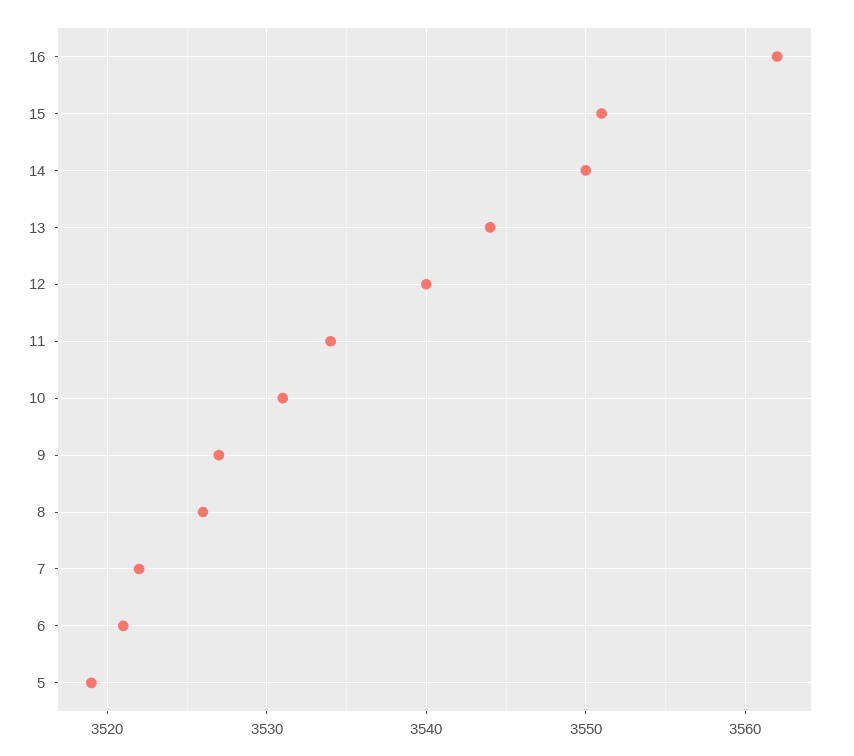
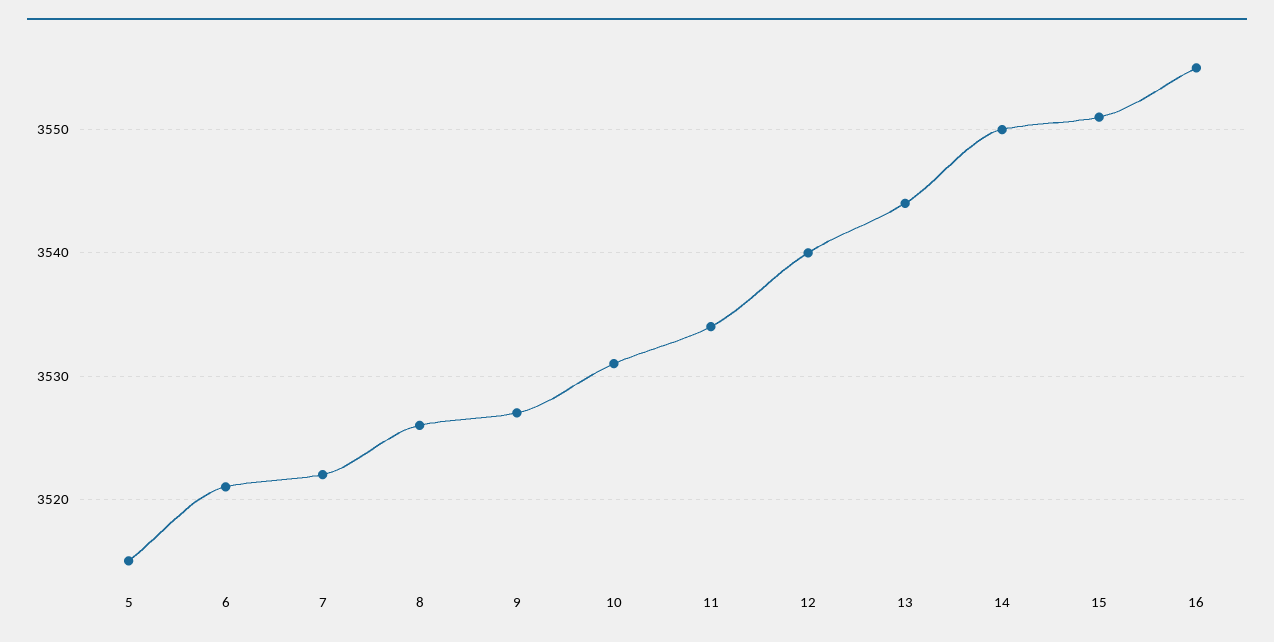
16: 3562 -> 3555
5: 3519 -> 3515

